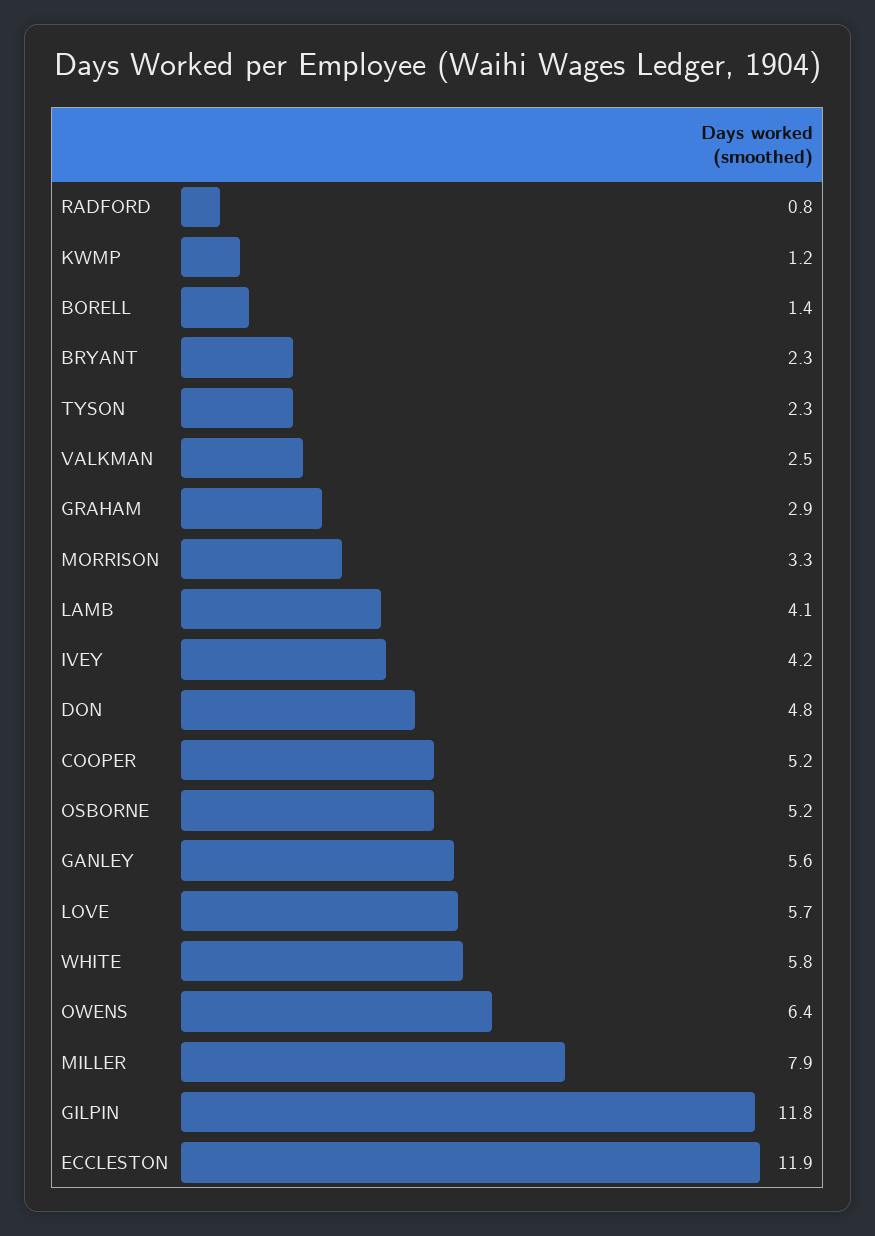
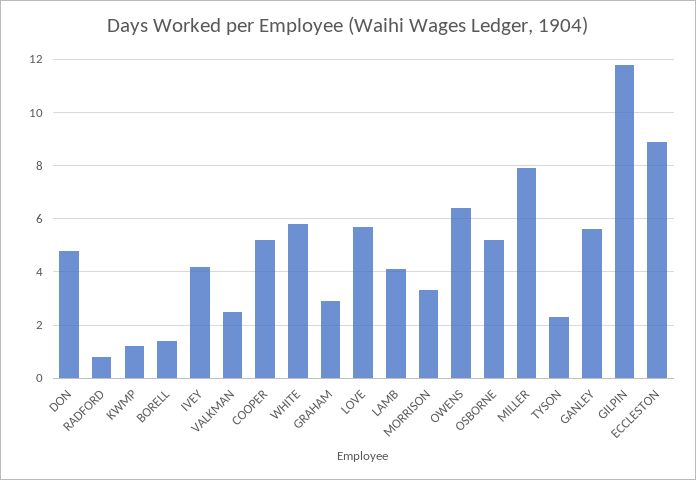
BRYANT: 2.3 -> none
ECCLESTON: 11.9 -> 9

